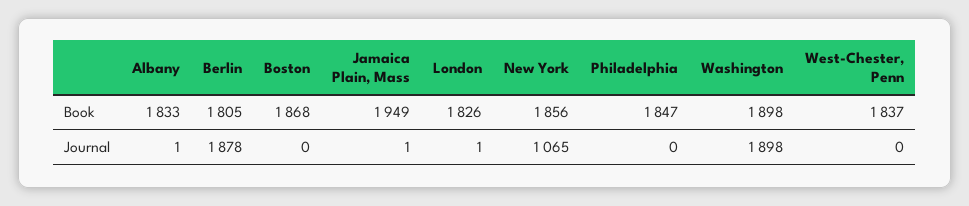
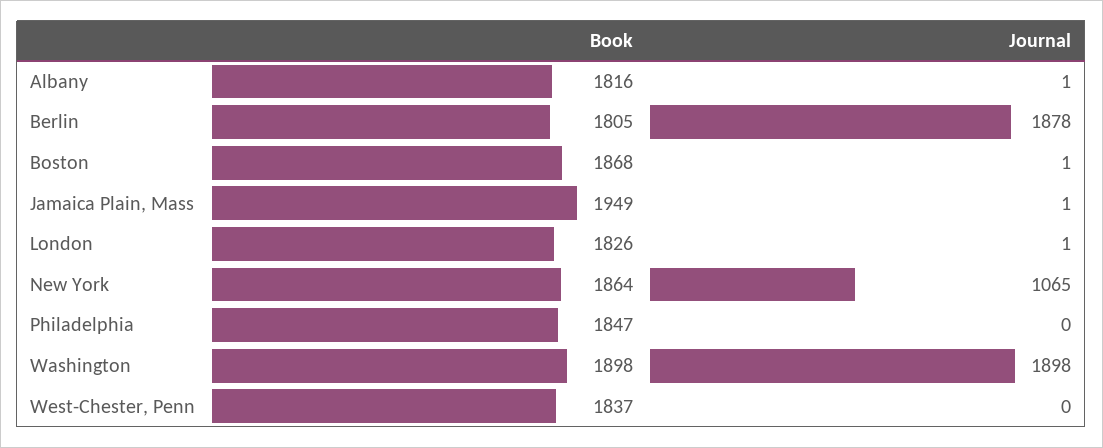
Albany, Book: 1833 -> 1816
New York, Book: 1856 -> 1864
Boston, Journal: 0 -> 1

